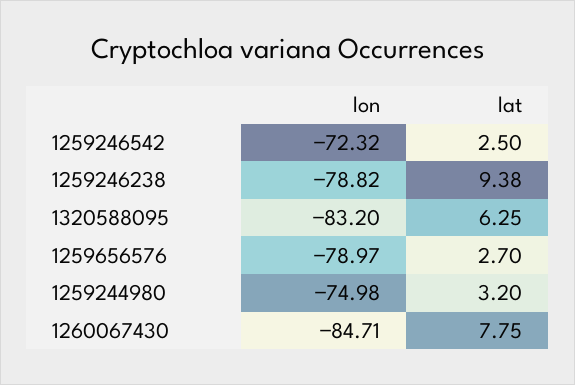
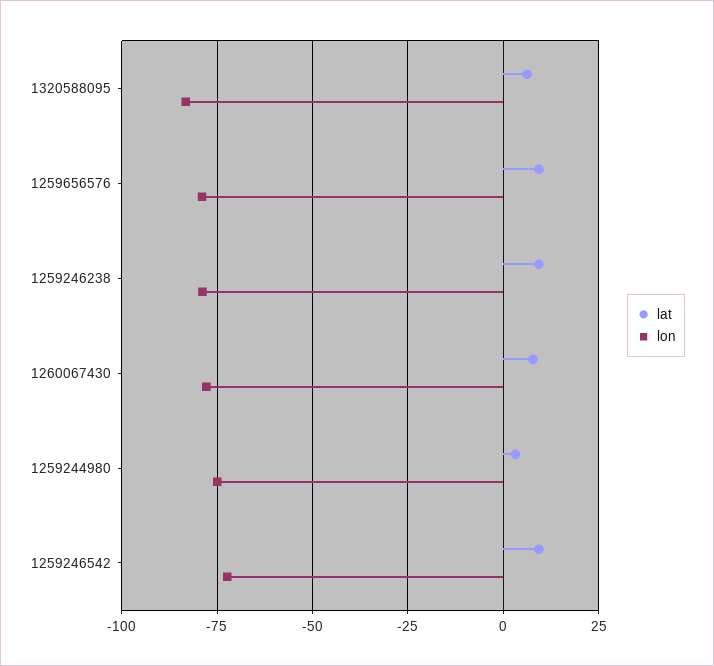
lat, 1259246542: 2.5 -> 10
lat, 1259656576: 2.7 -> 10
lon, 1260067430: -84.71 -> -77.5

